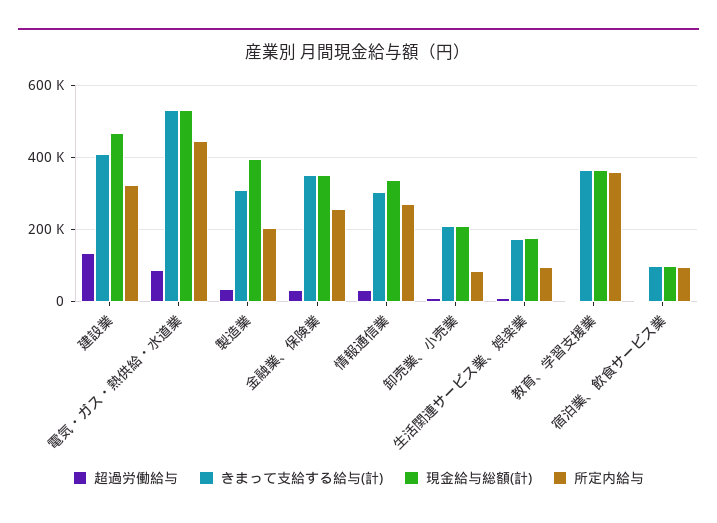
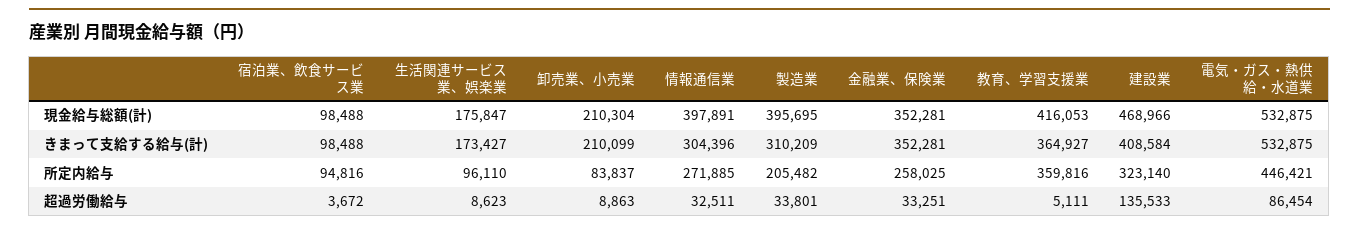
現金給与総額(計), 情報通信業: 340000 -> 397891
現金給与総額(計), 教育、学習支援業: 360000 -> 416053

